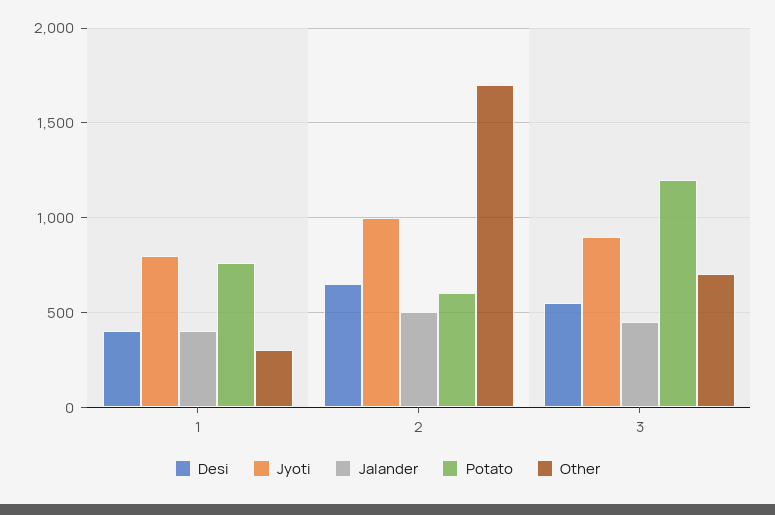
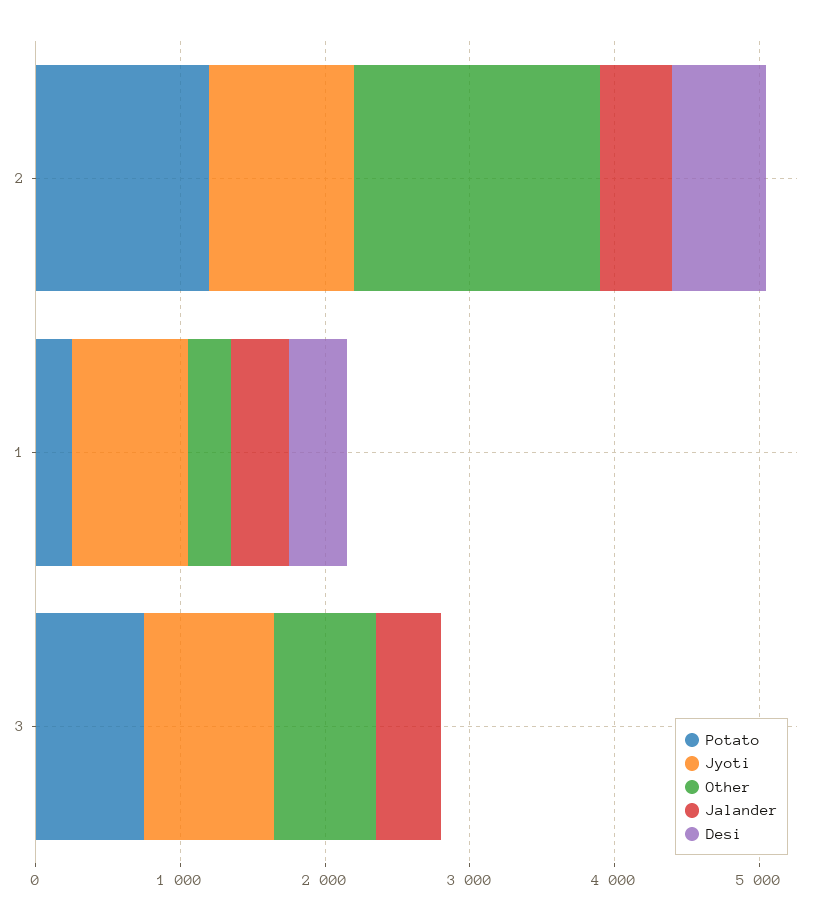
Potato, 1: 750 -> 200
Potato, 2: 600 -> 1200
Desi, 3: 550 -> 0
Potato, 3: 1200 -> 800

